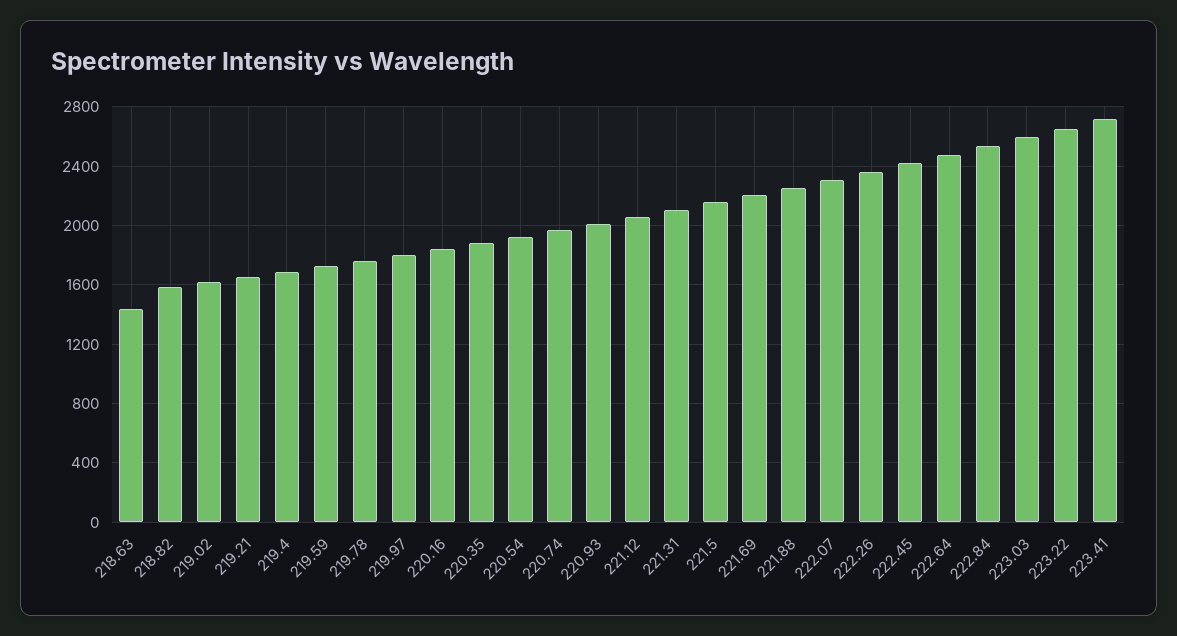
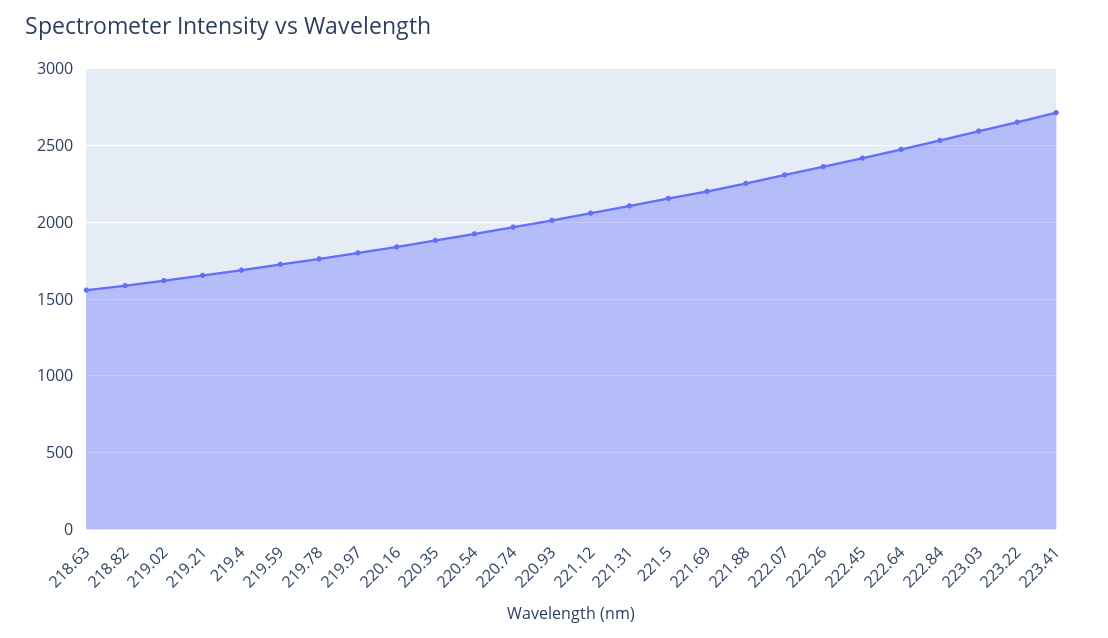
218.63: 1450 -> 1550

